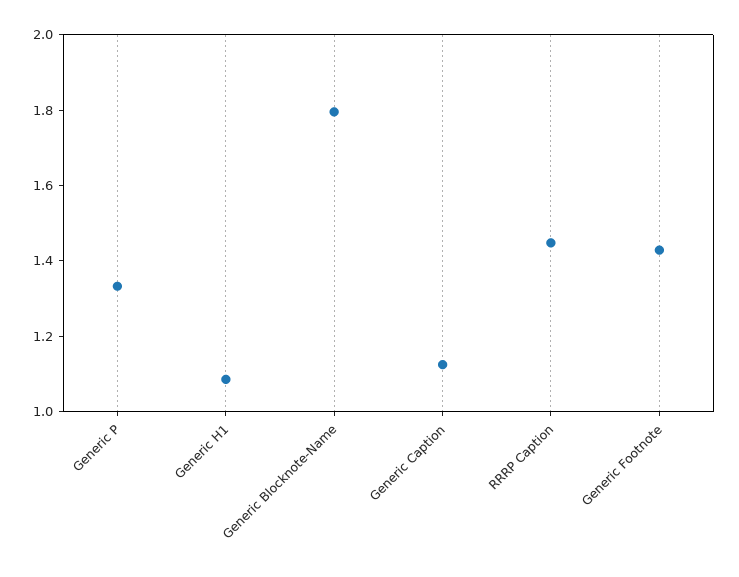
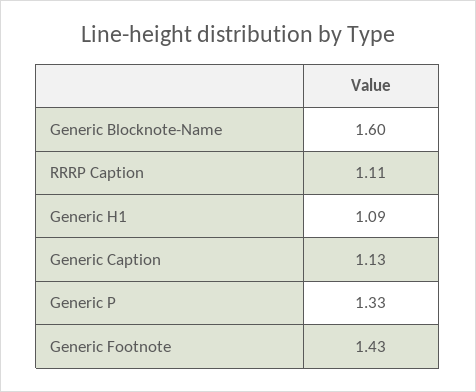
Generic Blocknote-Name: 1.8 -> 1.6
RRRP Caption: 1.45 -> 1.11

